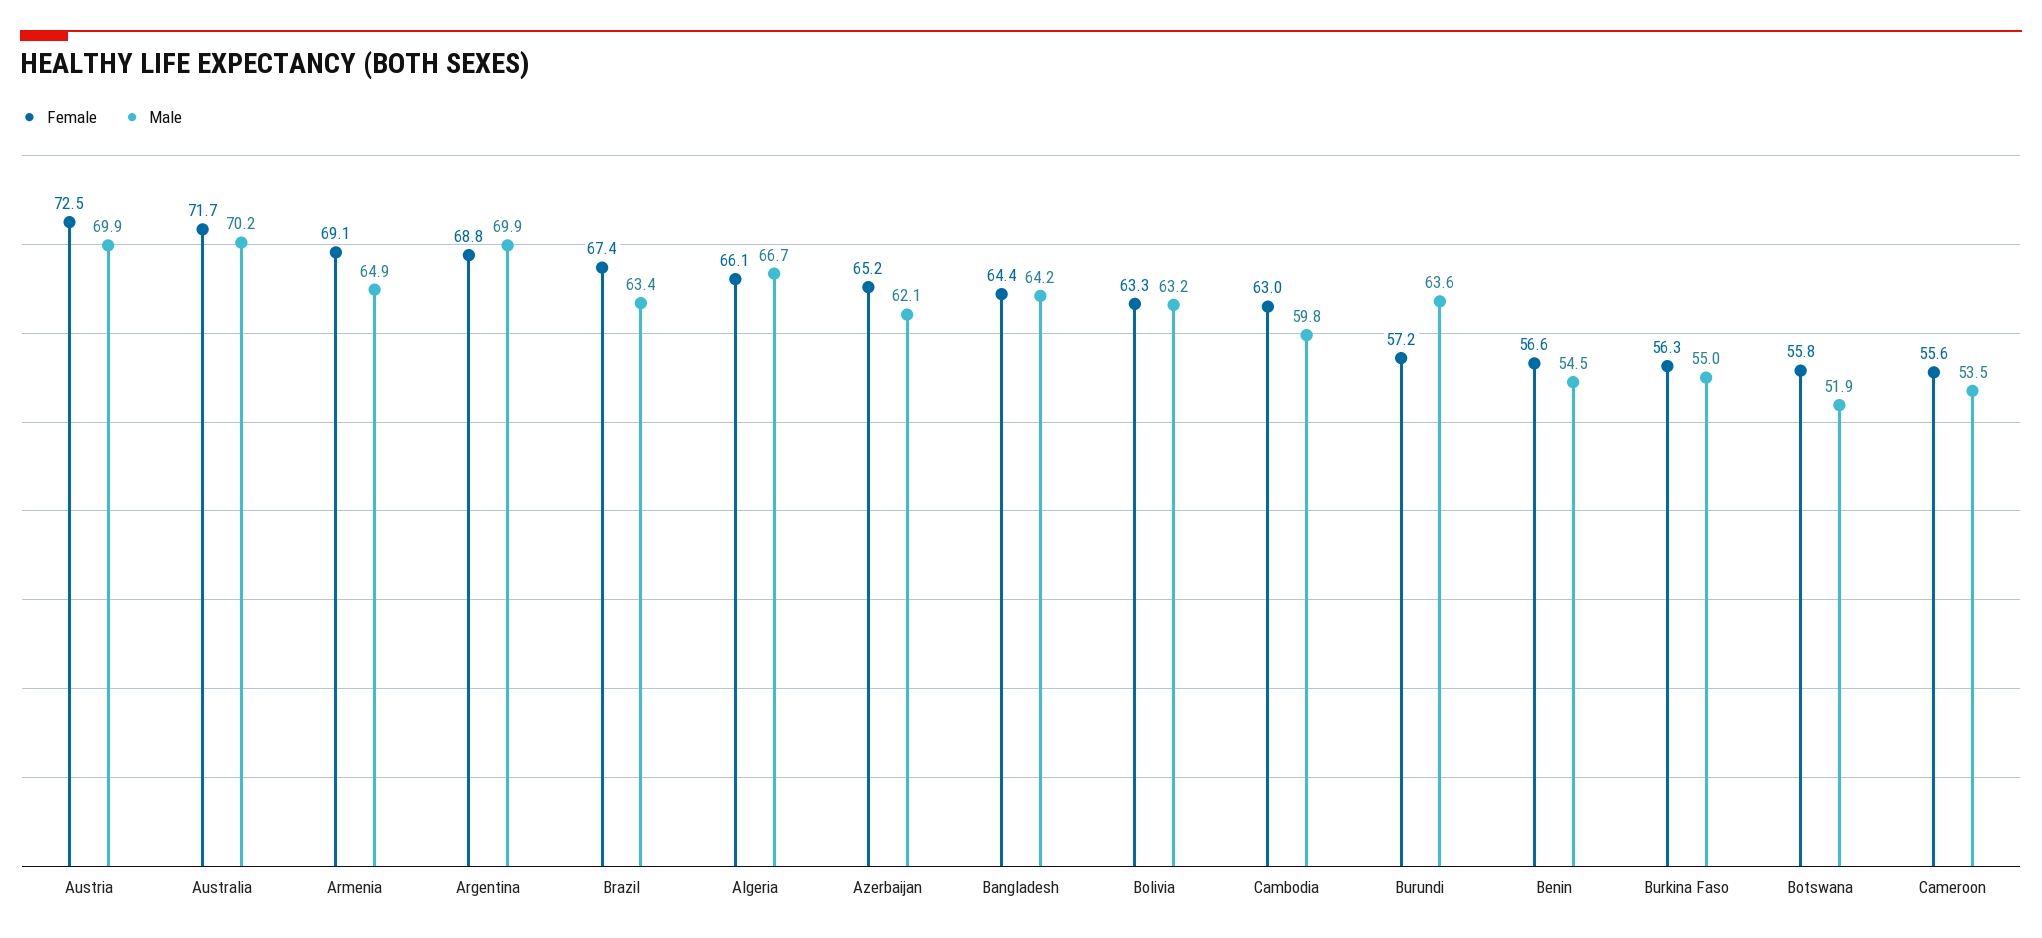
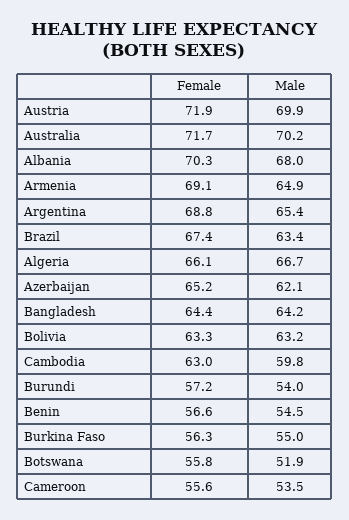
Female, Austria: 72.5 -> 71.9
Male, Argentina: 69.9 -> 65.4
Male, Burundi: 63.6 -> 54
Female, Albania: none -> 70.3
Male, Albania: none -> 68

